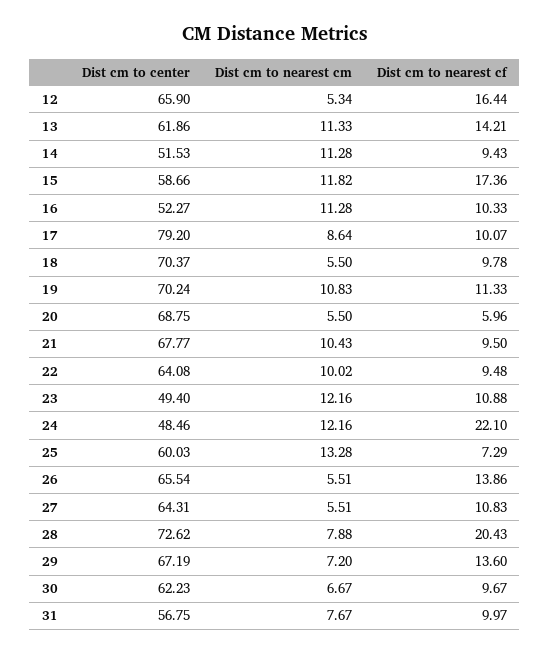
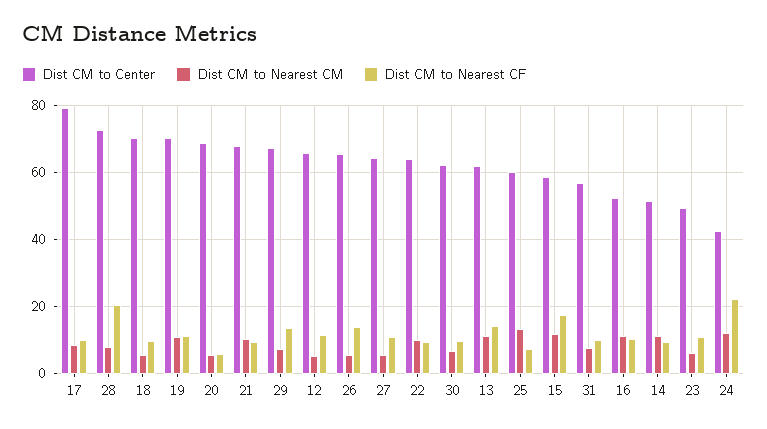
Dist cm to nearest cf, 12: 16.44 -> 12
Dist cm to nearest cm, 23: 12.16 -> 6
Dist cm to center, 24: 48.46 -> 42

